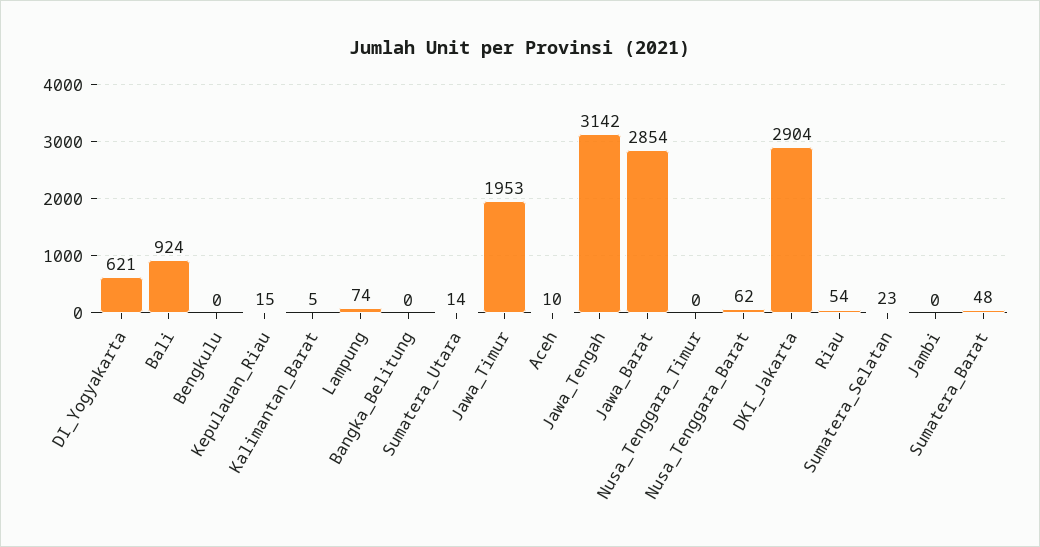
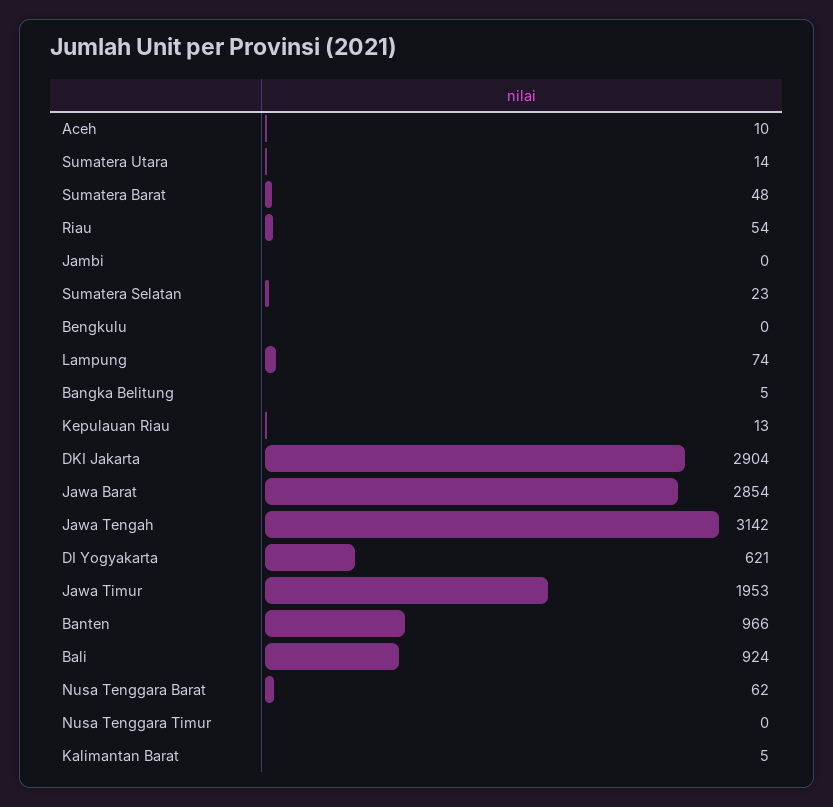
Kepulauan_Riau: 15 -> 13
Bangka_Belitung: 0 -> 5
Banten: none -> 966

